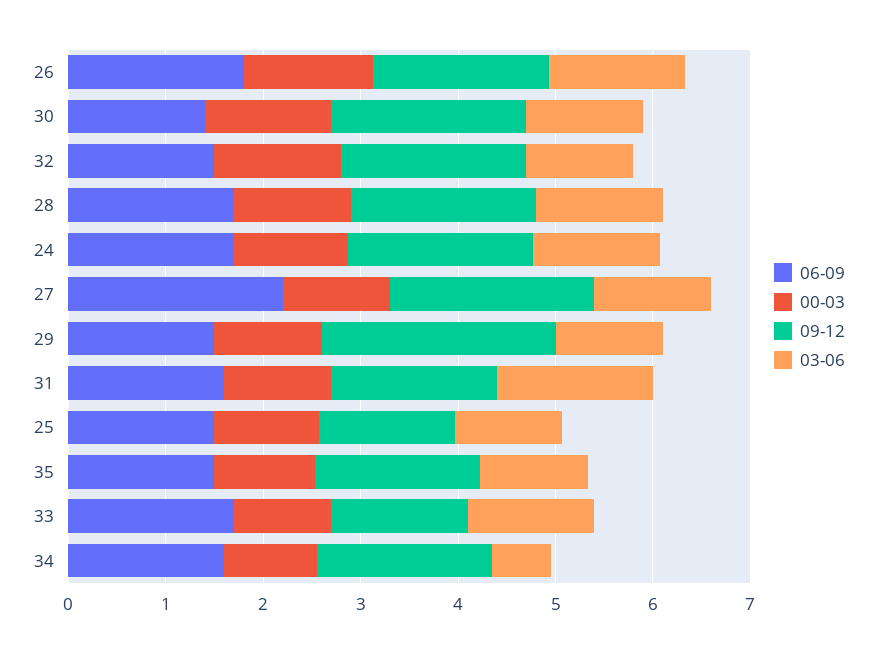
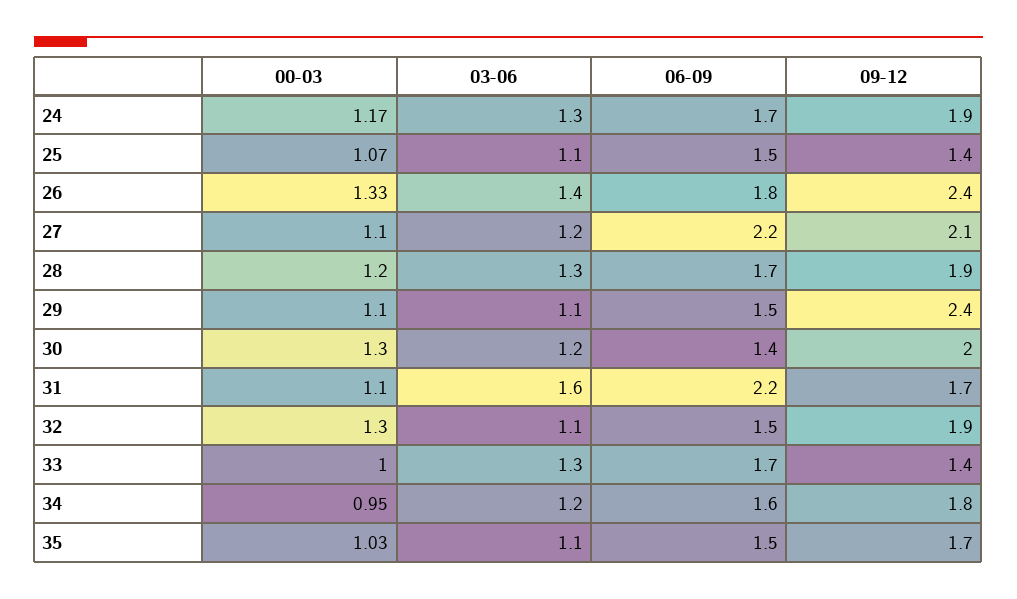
09-12, 26: 1.8 -> 2.4
06-09, 31: 1.6 -> 2.2
03-06, 34: 0.6 -> 1.2

